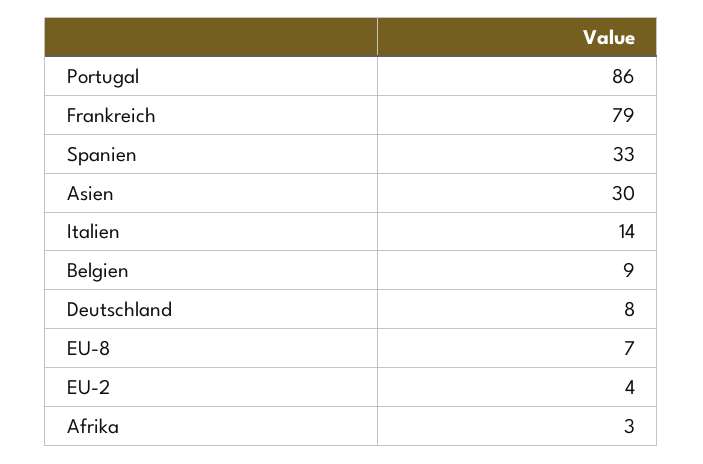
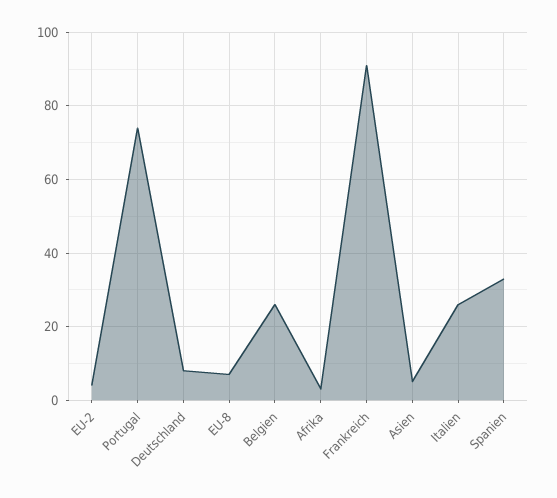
Portugal: 86 -> 75
Frankreich: 79 -> 90
Asien: 30 -> 5
Italien: 14 -> 25
Belgien: 9 -> 25

